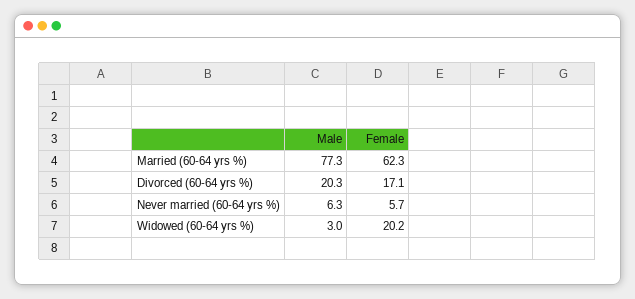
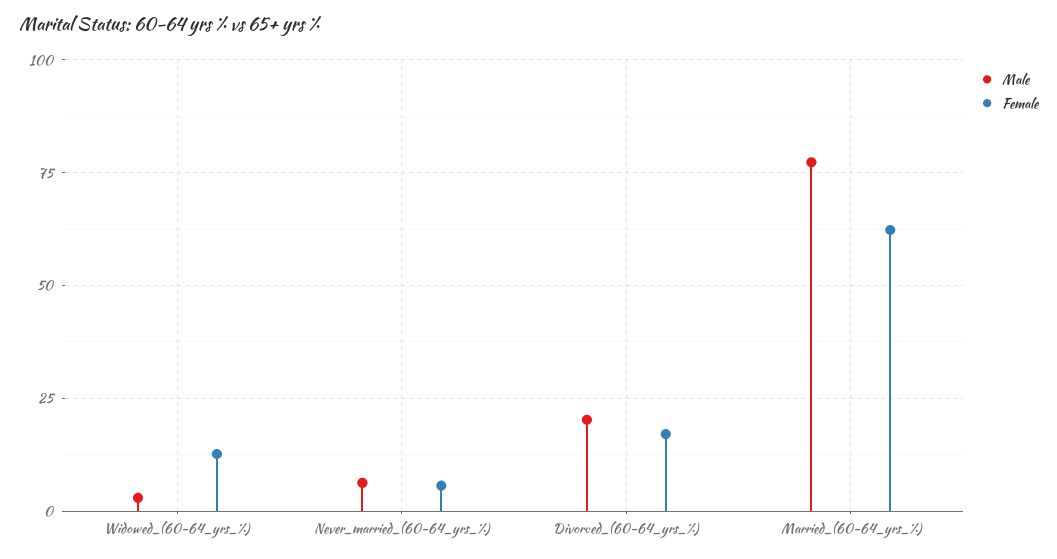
Female, Widowed (60-64 yrs %): 20.2 -> 12.5

